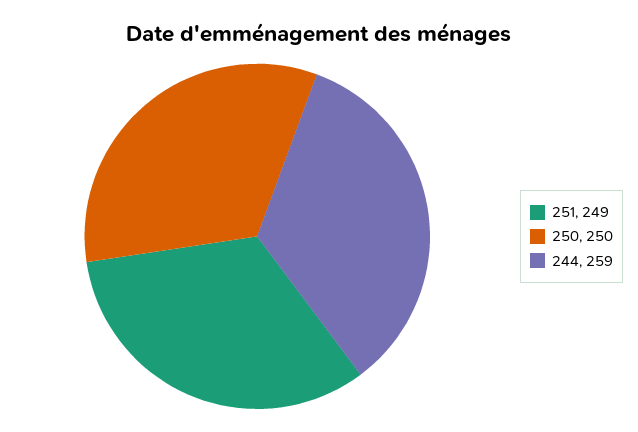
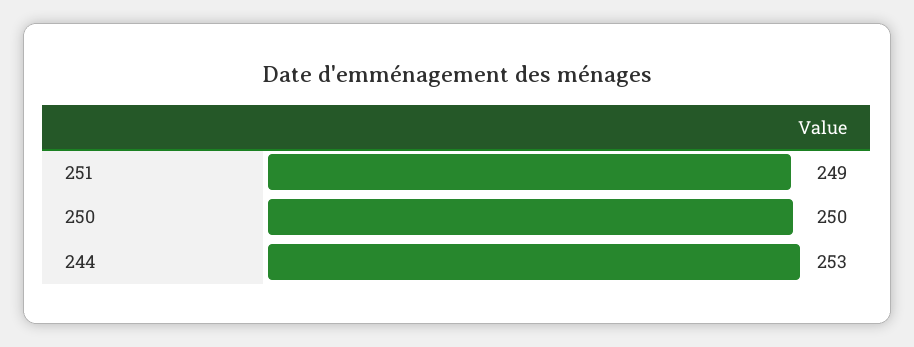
244: 259 -> 253

